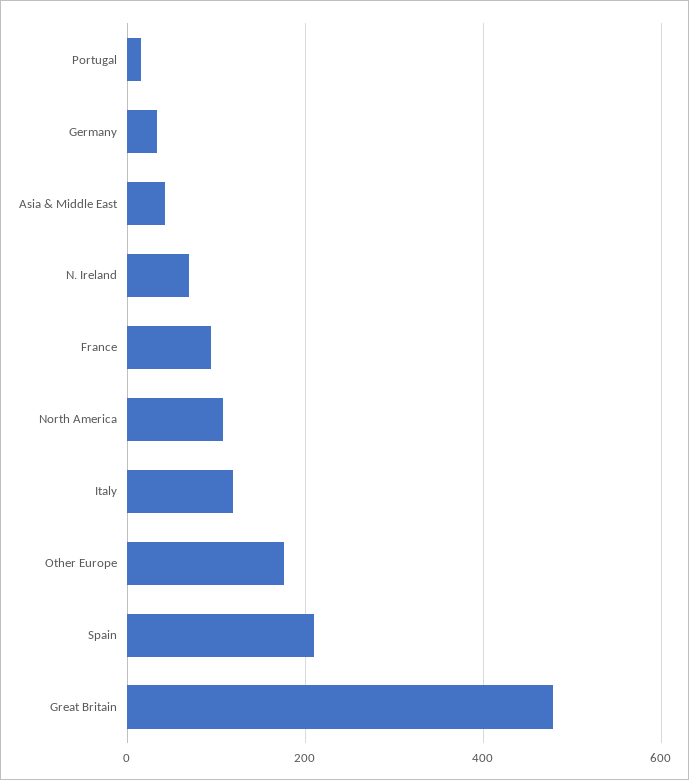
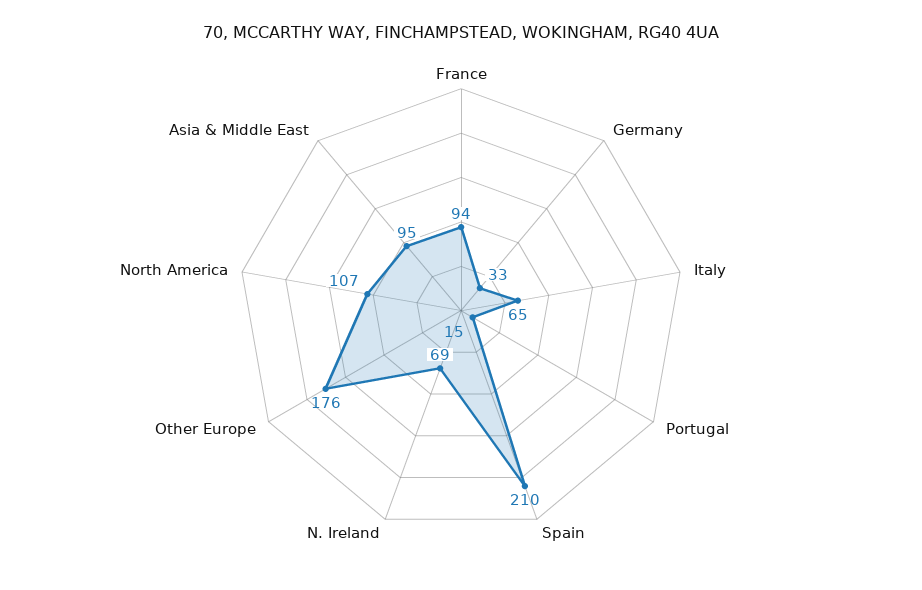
Asia & Middle East: 40 -> 95
Italy: 120 -> 65
Great Britain: 480 -> none

